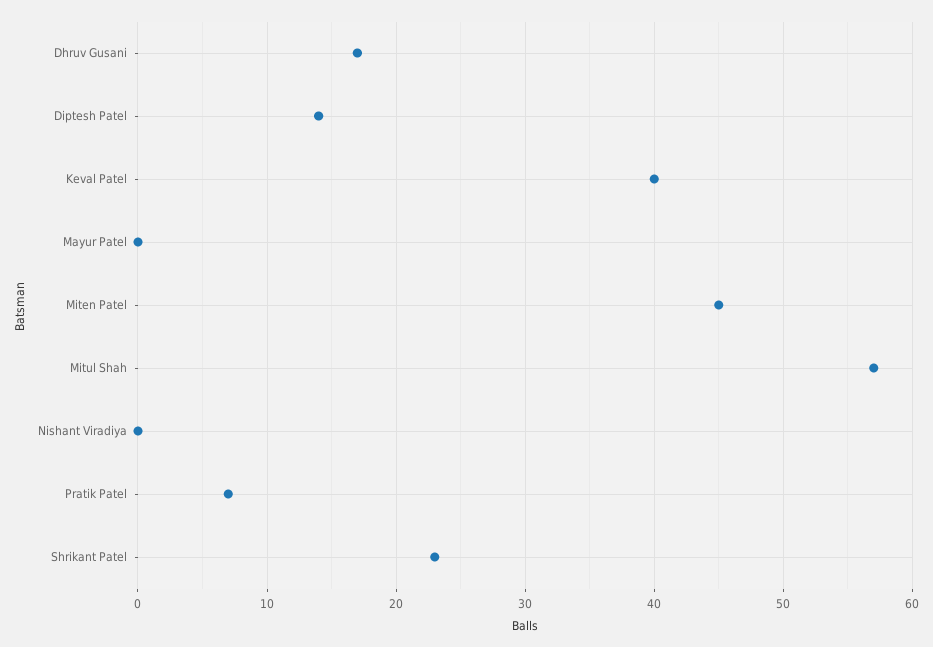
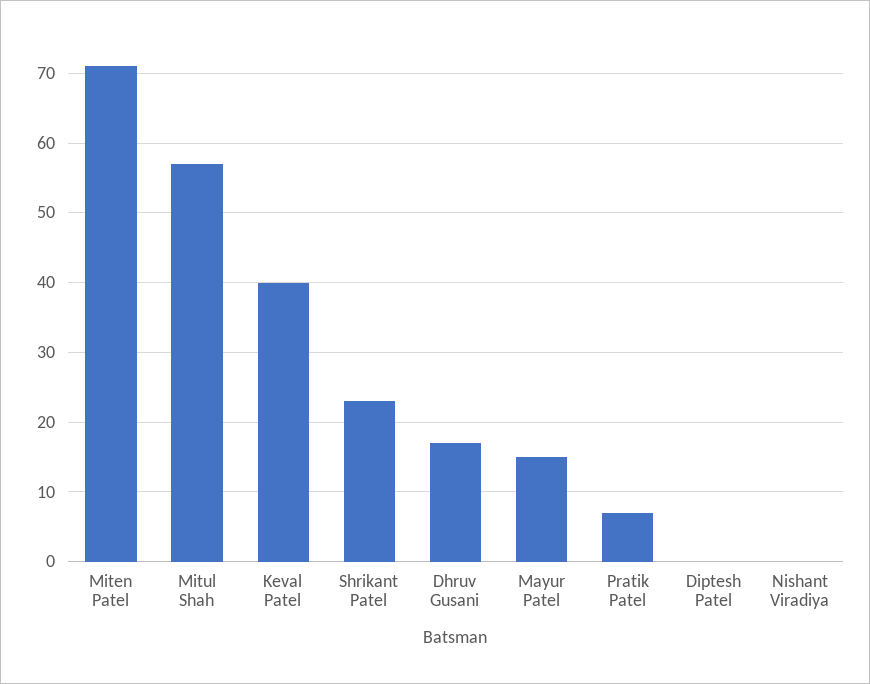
Diptesh Patel: 14 -> 0
Mayur Patel: 0 -> 15
Miten Patel: 45 -> 71

